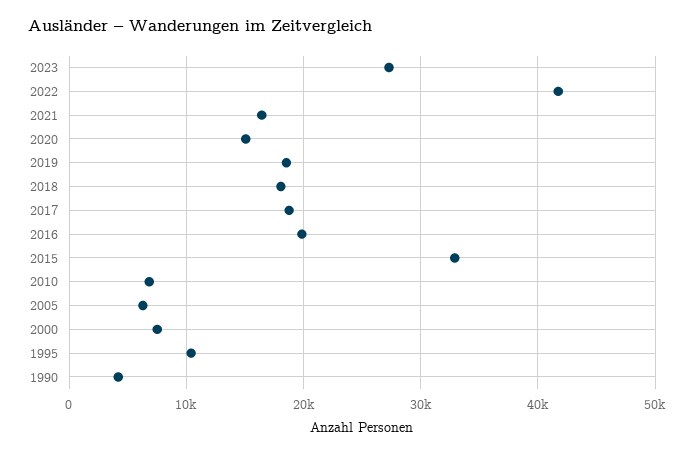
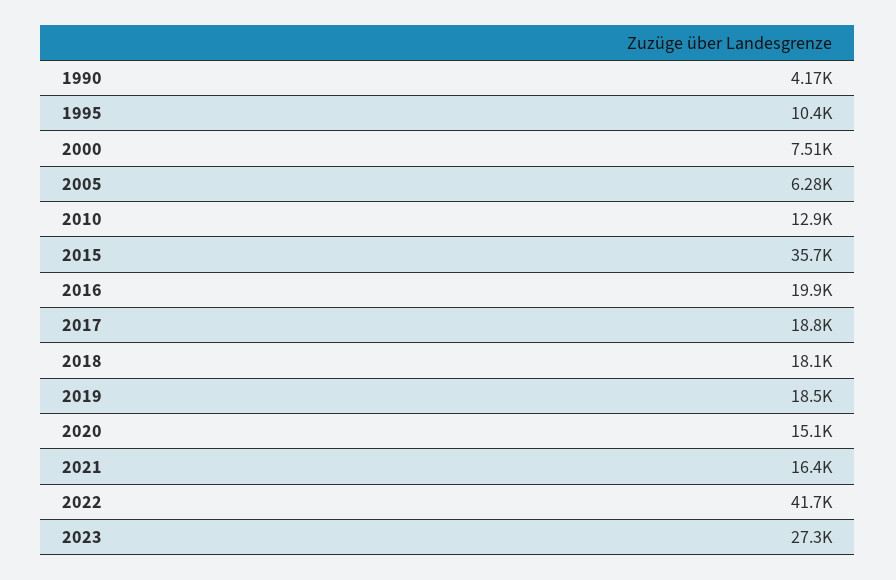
2015: 33000 -> 35700
2010: 7000 -> 12900

